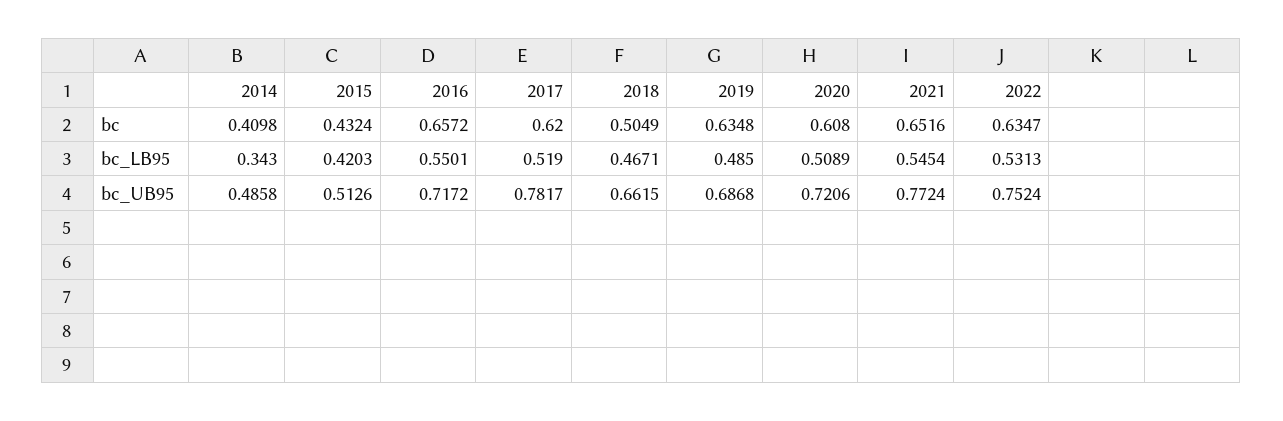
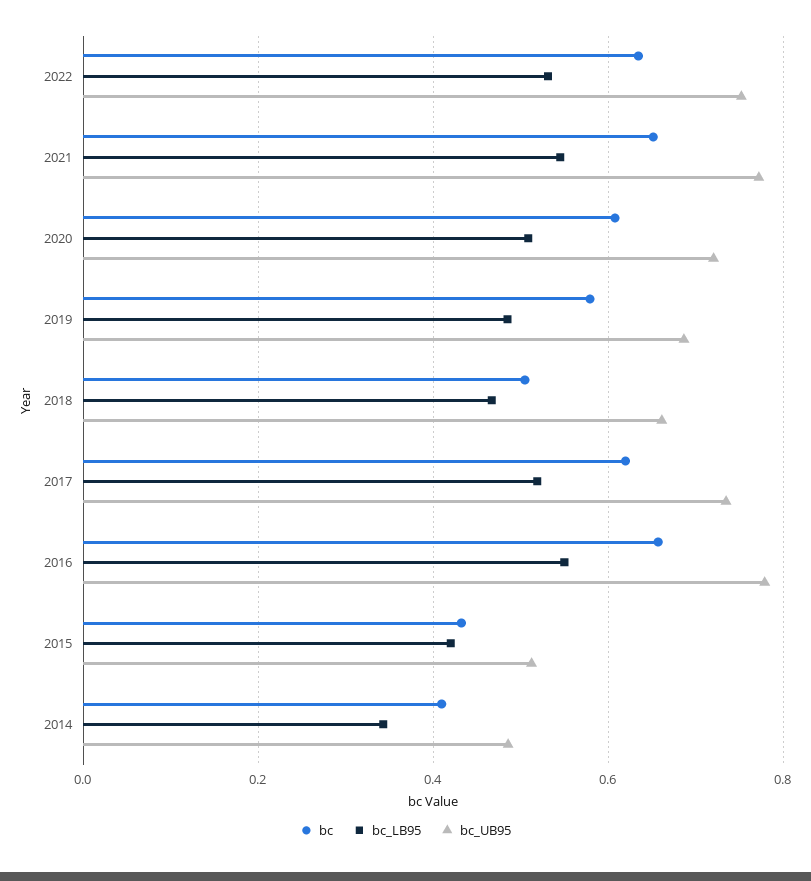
bc, 2019: 0.6348 -> 0.58
bc_UB95, 2016: 0.7172 -> 0.78
bc_UB95, 2017: 0.7817 -> 0.74

